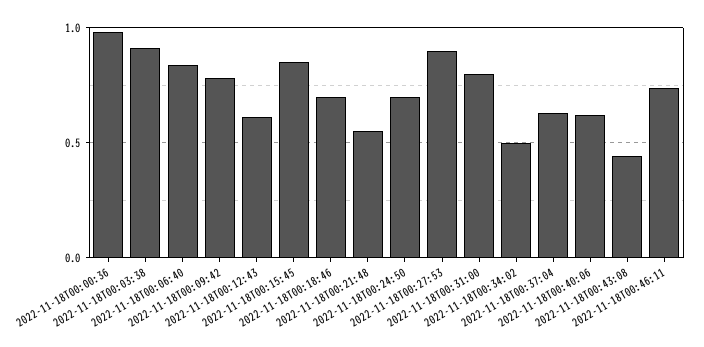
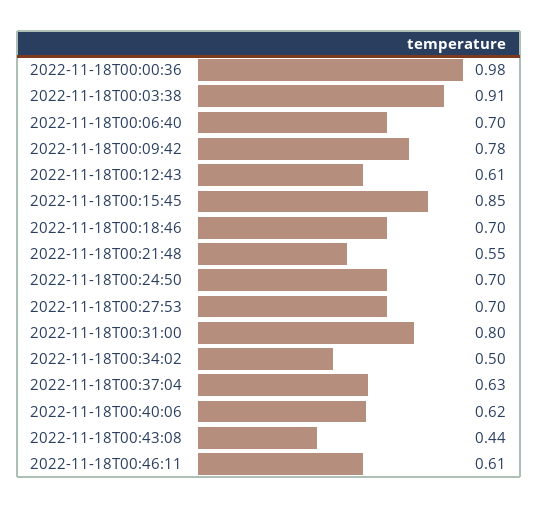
2022-11-18T00:06:40: 0.85 -> 0.7
2022-11-18T00:27:53: 0.9 -> 0.7
2022-11-18T00:46:11: 0.75 -> 0.61

